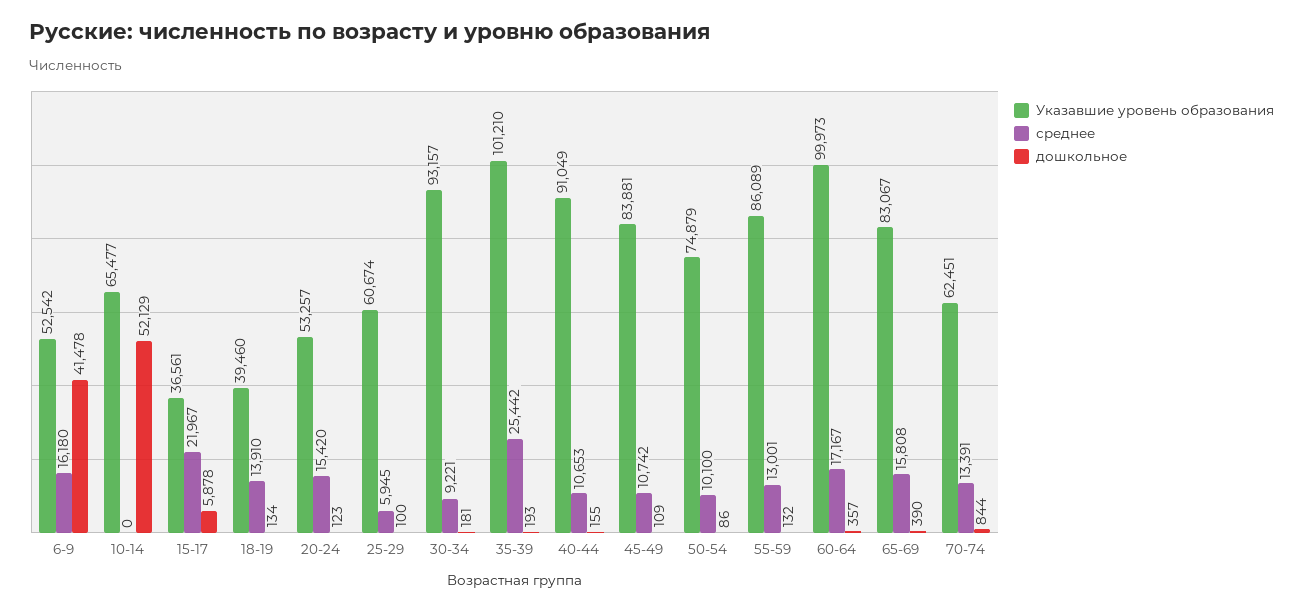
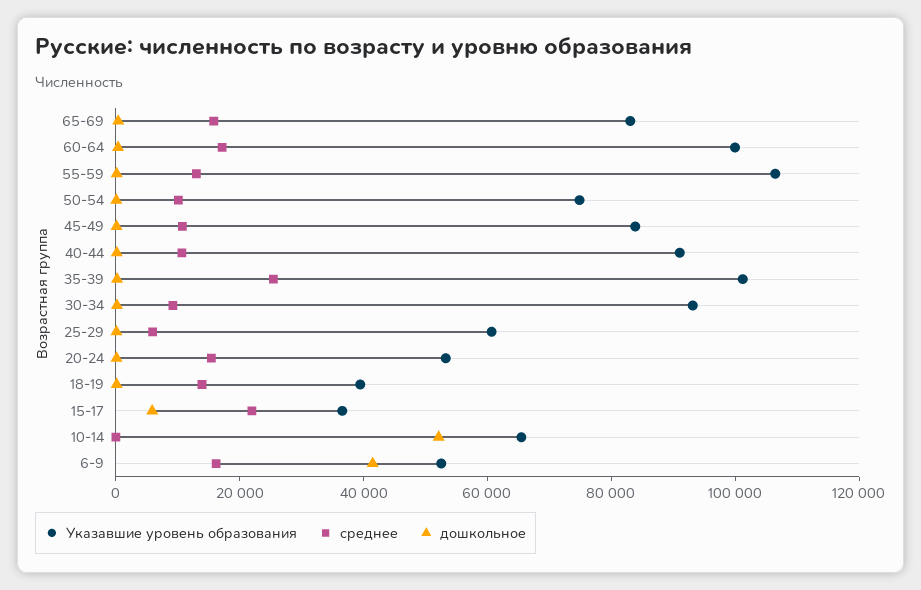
Указавшие уровень образования, 55-59: 86089 -> 105000
Указавшие уровень образования, 70-74: 62451 -> none
среднее, 70-74: 13391 -> none
дошкольное, 70-74: 844 -> none

